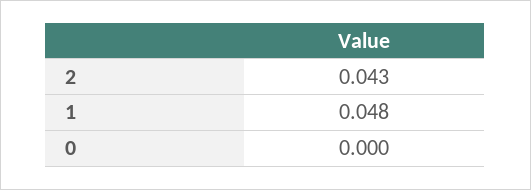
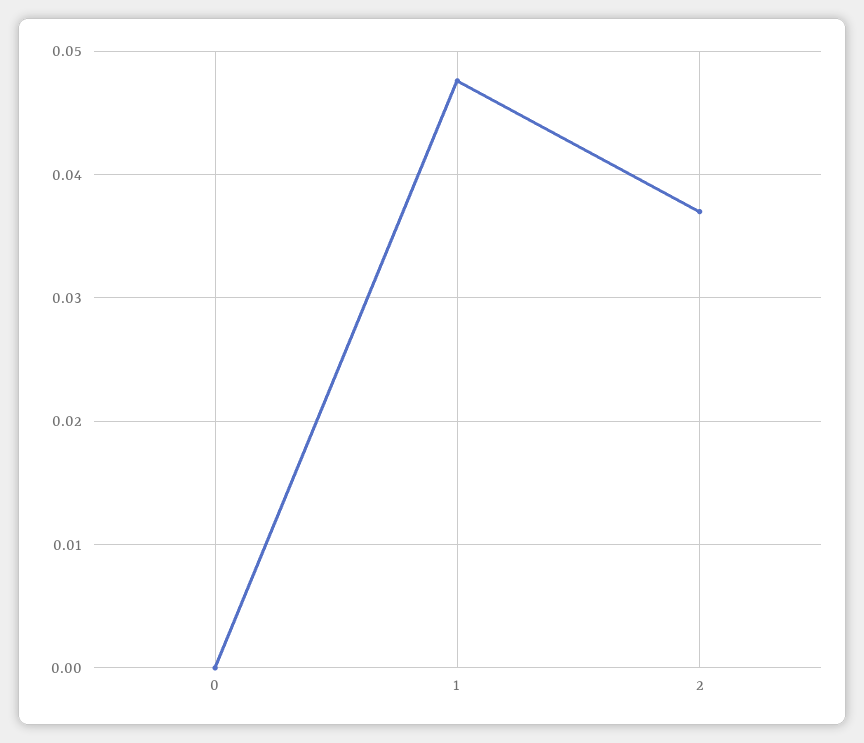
2: 0.043 -> 0.037

